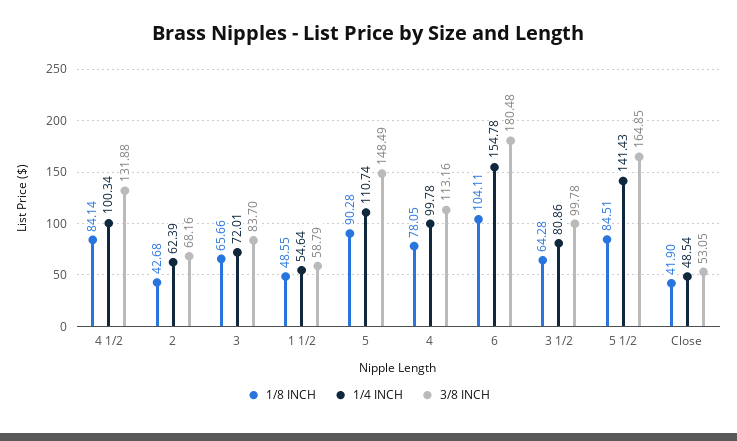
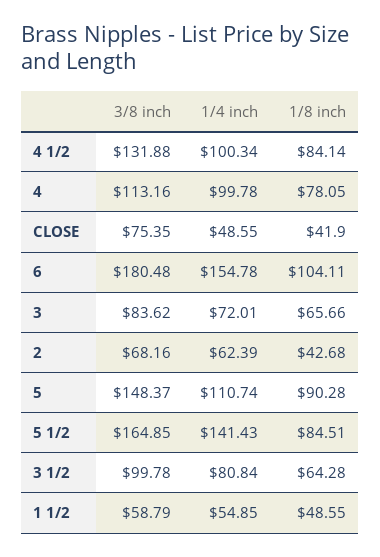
3/8 INCH, 3: 83.7 -> 83.62
1/4 INCH, 1 1/2: 54.64 -> 54.85
3/8 INCH, 5: 148.49 -> 148.37
1/4 INCH, 3 1/2: 80.86 -> 80.84
1/4 INCH, Close: 48.54 -> 48.55
3/8 INCH, Close: 53.05 -> 75.35

